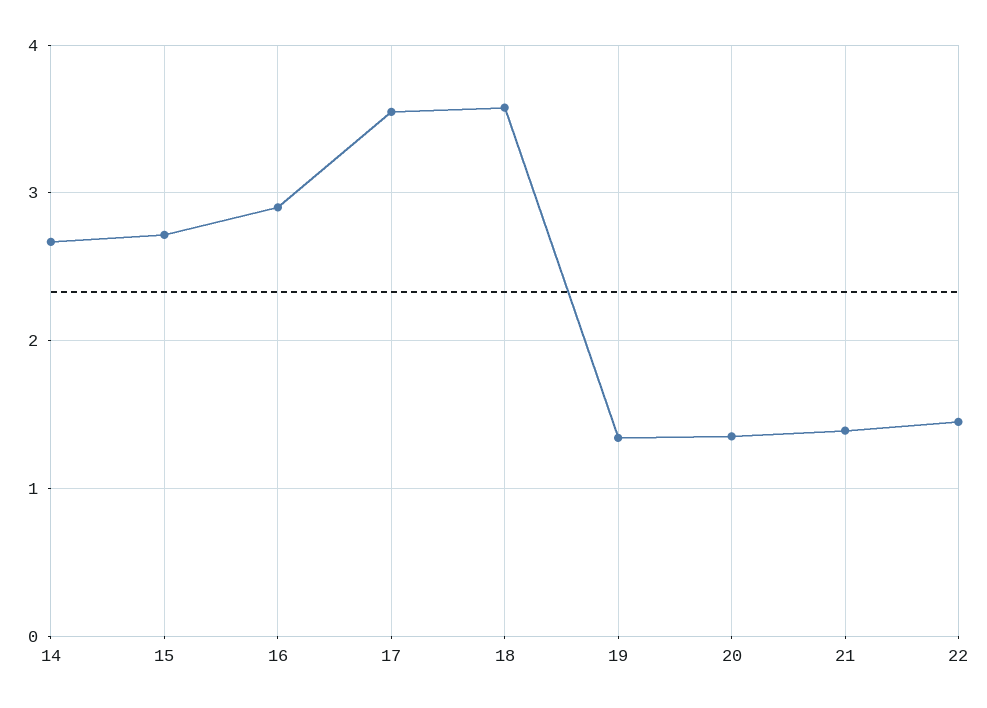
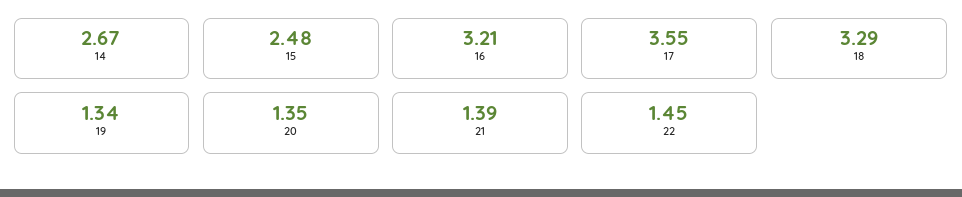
15: 2.7 -> 2.48
16: 2.9 -> 3.21
18: 3.6 -> 3.29

